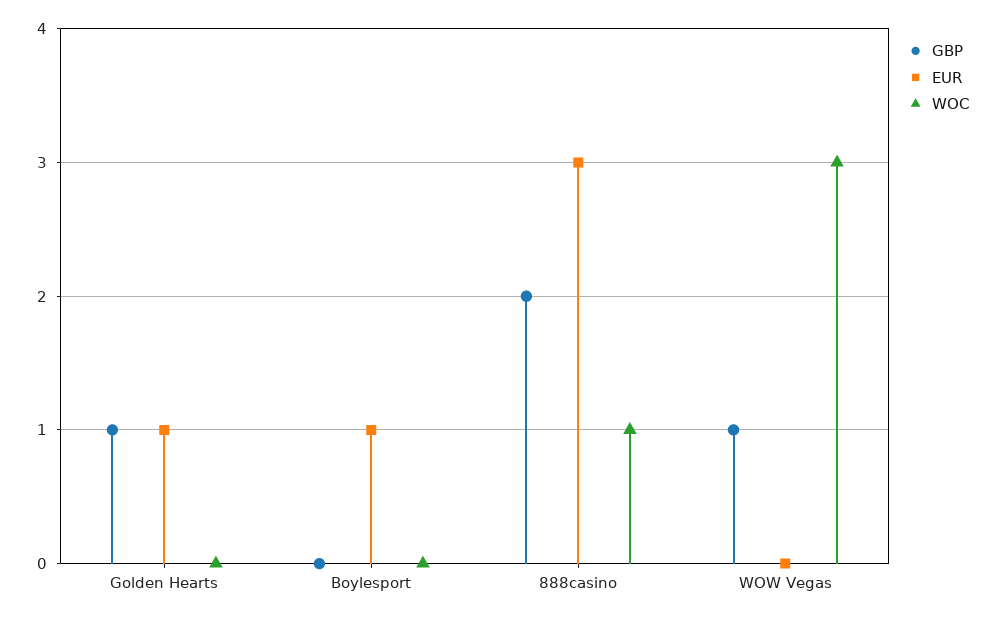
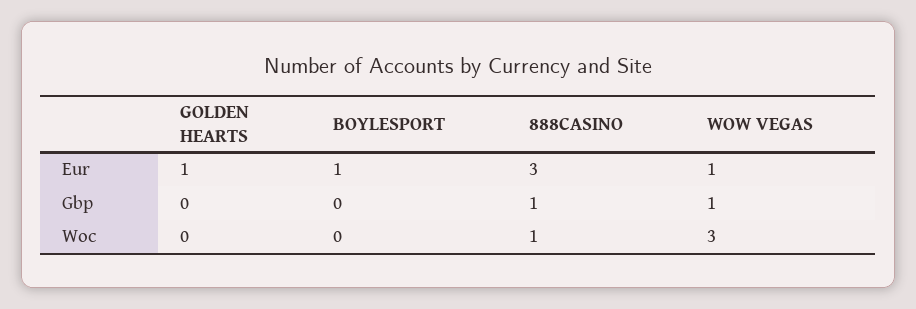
GBP, Golden Hearts: 1 -> 0
GBP, 888casino: 2 -> 1
EUR, WOW Vegas: 0 -> 1

